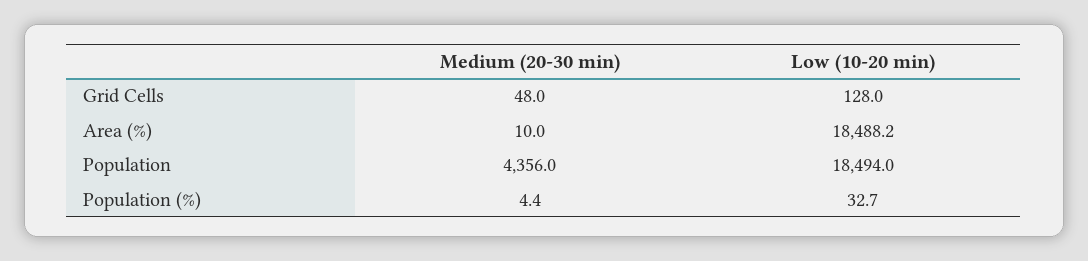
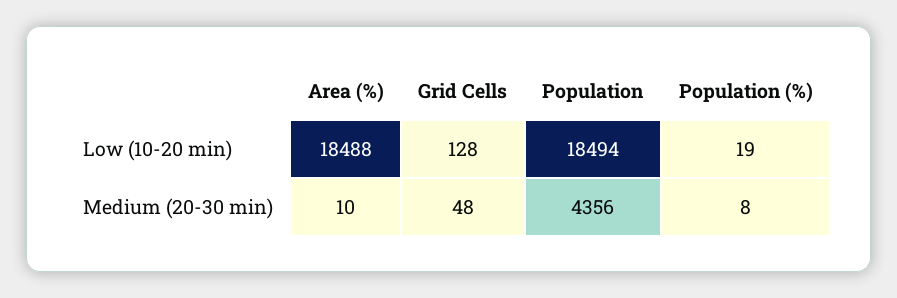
Medium (20-30 min), Population (%): 4.4 -> 8
Low (10-20 min), Population (%): 32.7 -> 19

